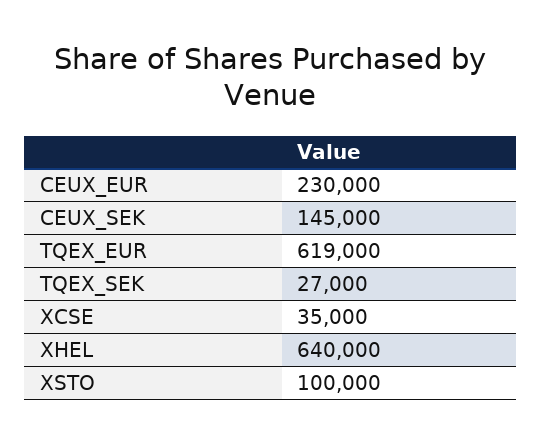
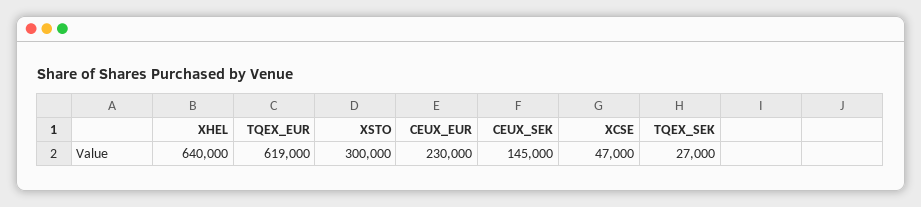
XCSE: 35000 -> 47000
XSTO: 100000 -> 300000

